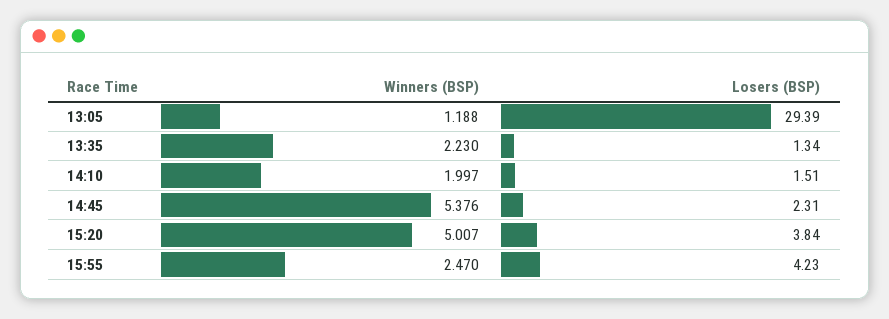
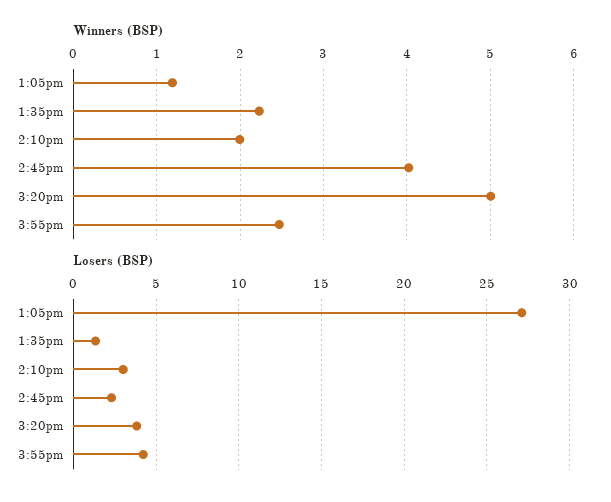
Losers (BSP), 13:05: 29.39 -> 27
Losers (BSP), 14:10: 1.51 -> 3
Winners (BSP), 14:45: 5.376 -> 4

